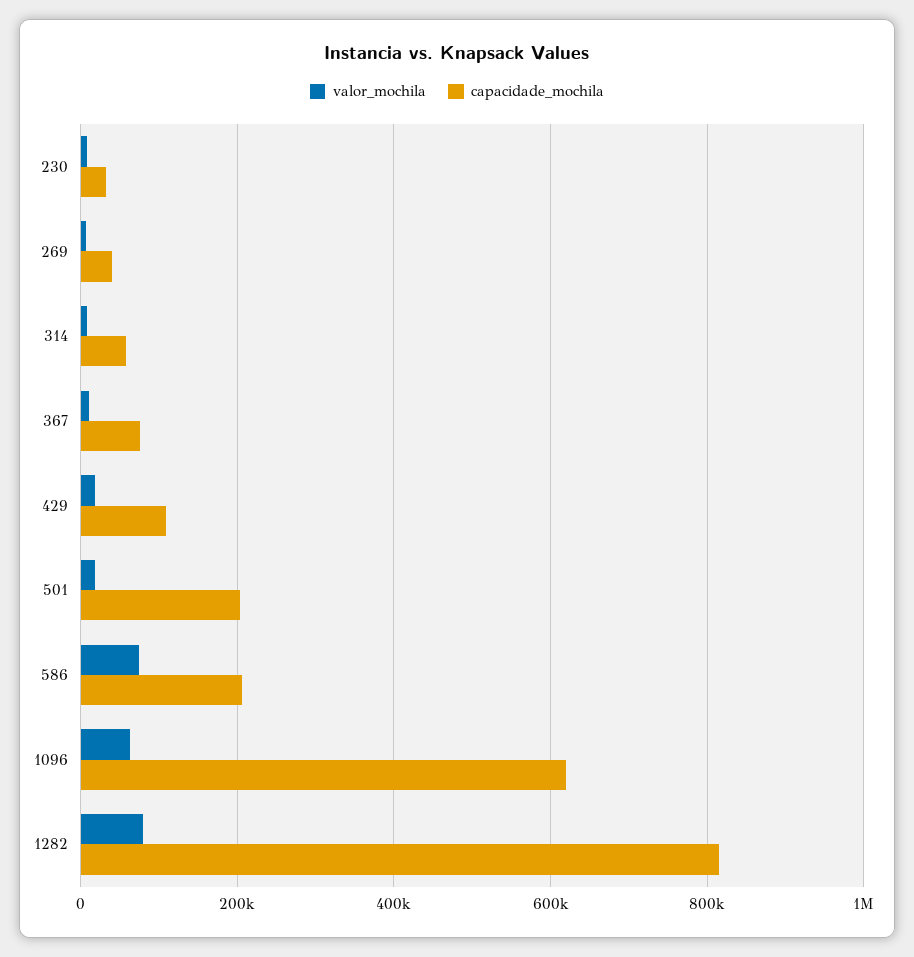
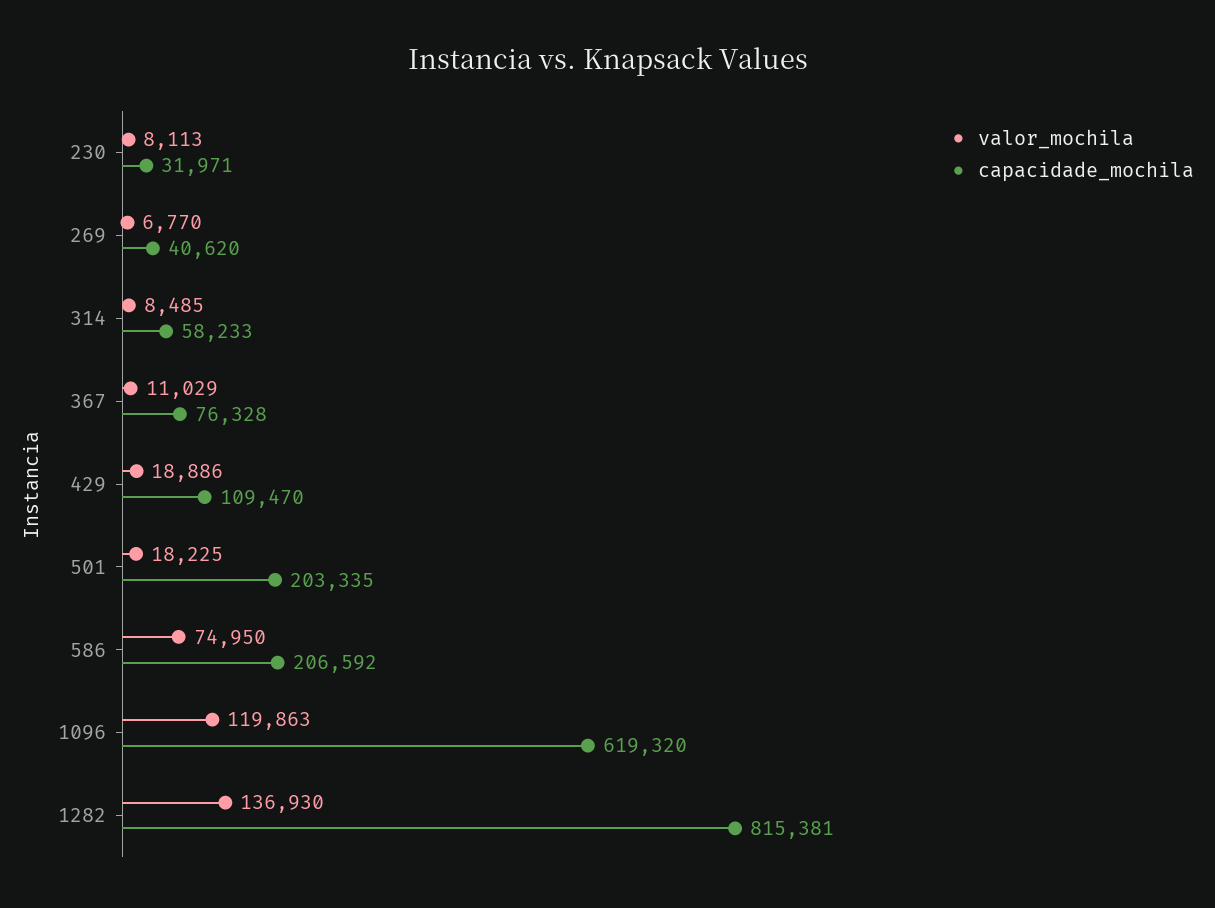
valor_mochila, 1096: 60000 -> 119863
valor_mochila, 1282: 80000 -> 136930

